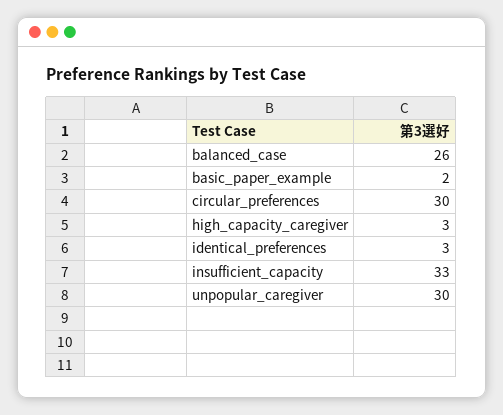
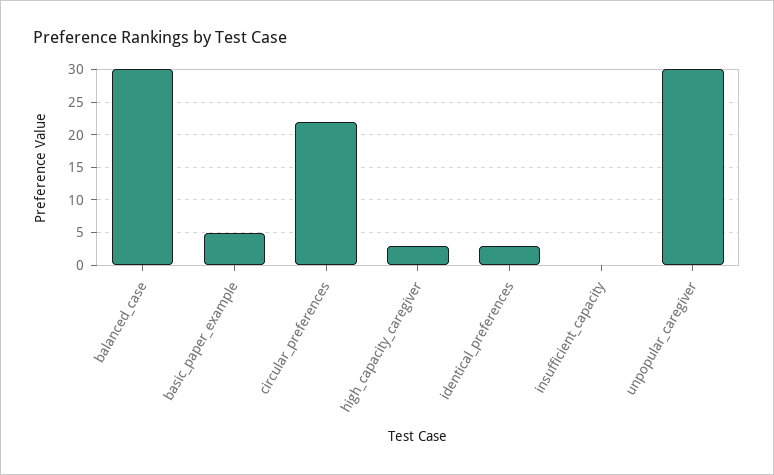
balanced_case: 26 -> 30
basic_paper_example: 2 -> 5
circular_preferences: 30 -> 22
insufficient_capacity: 33 -> 0

